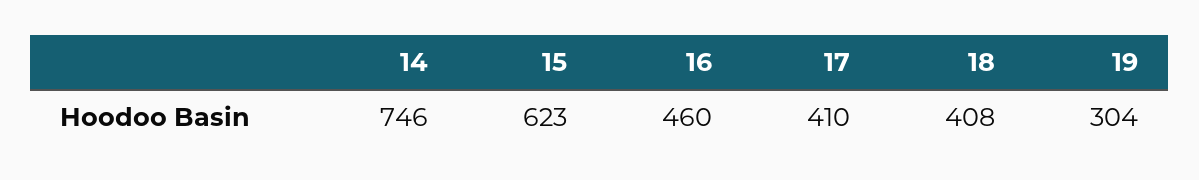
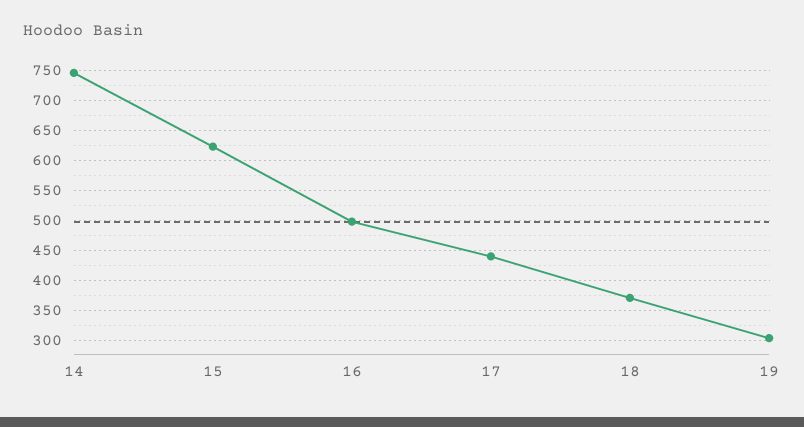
16: 460 -> 500
17: 410 -> 440
18: 408 -> 370

